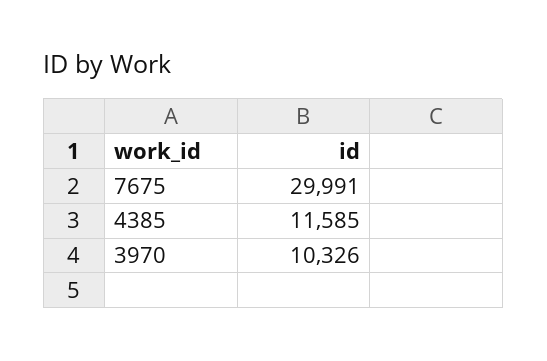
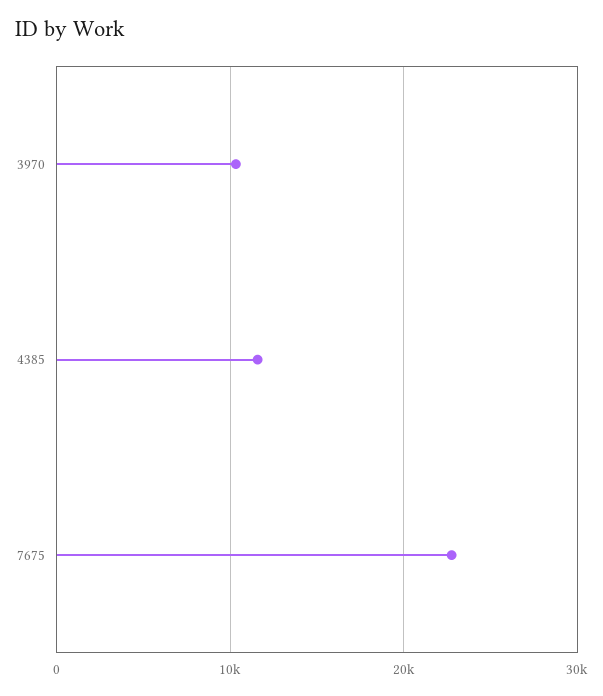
7675: 29991 -> 23000

